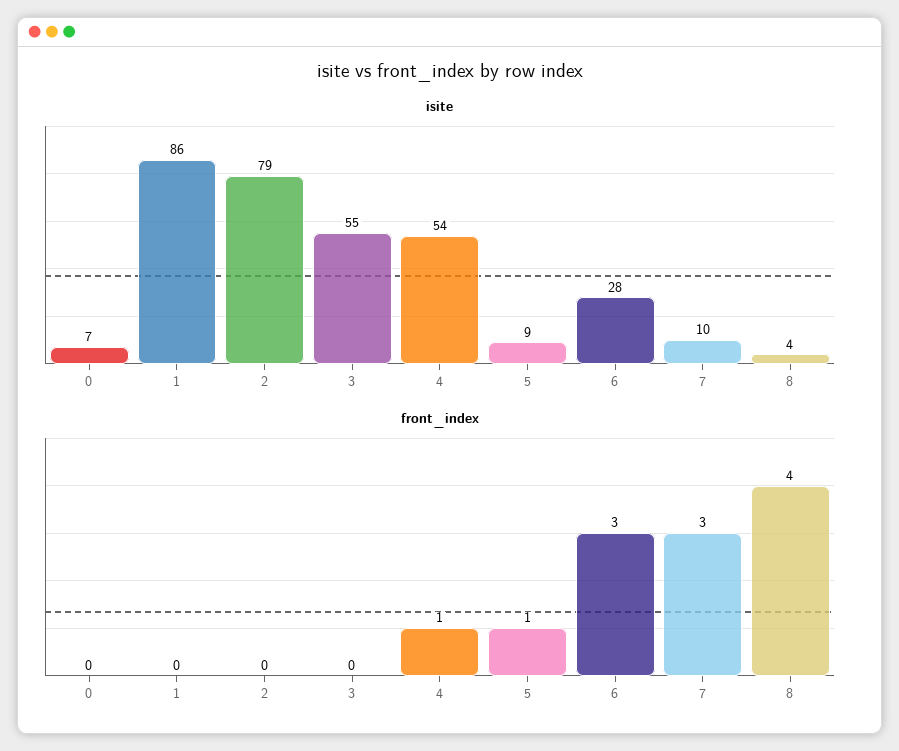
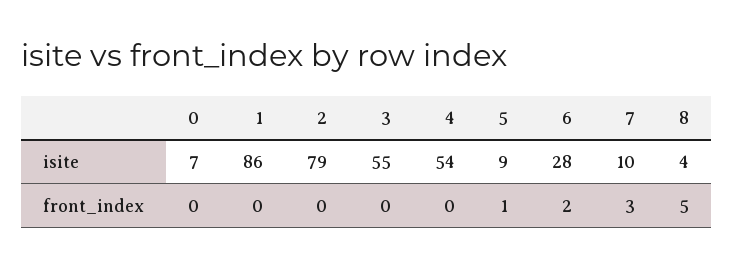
front_index, 4: 1 -> 0
front_index, 6: 3 -> 2
front_index, 8: 4 -> 5

